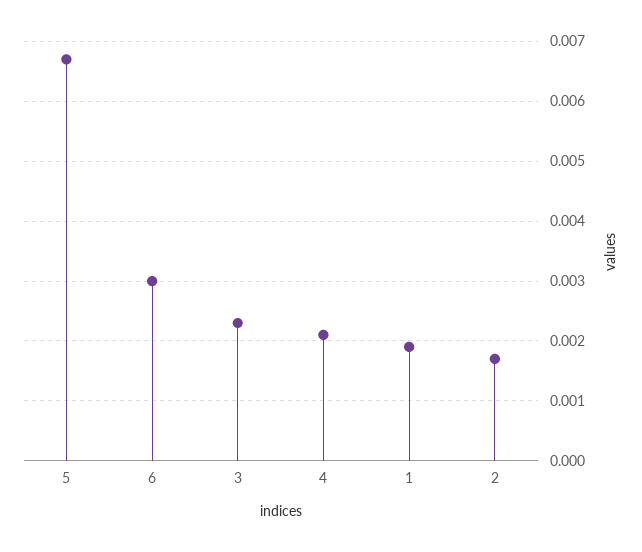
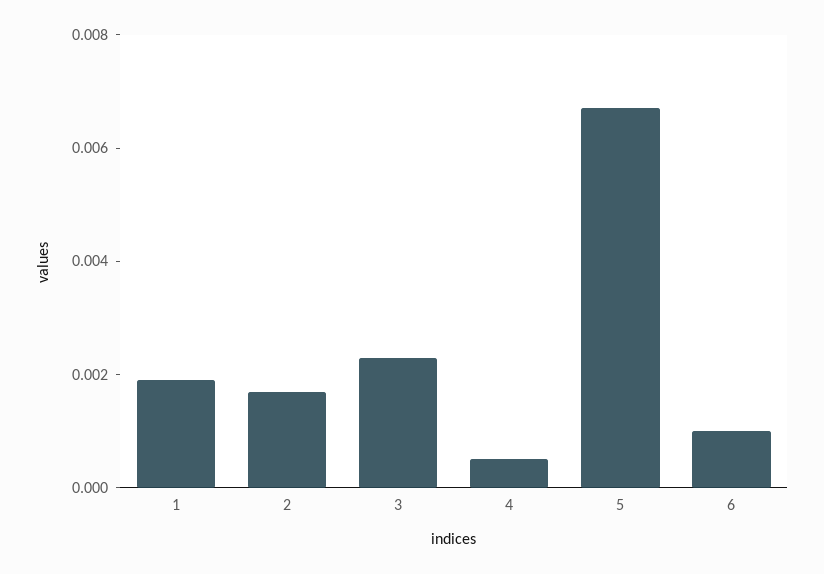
6: 0.003 -> 0.001
4: 0.002 -> 0.0005

